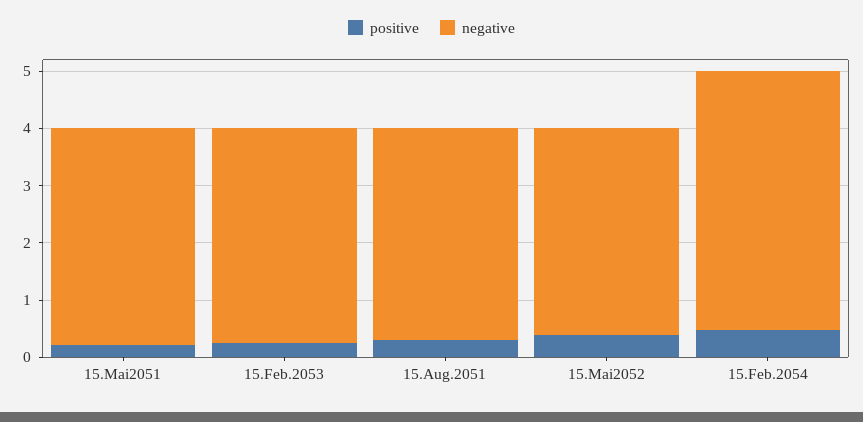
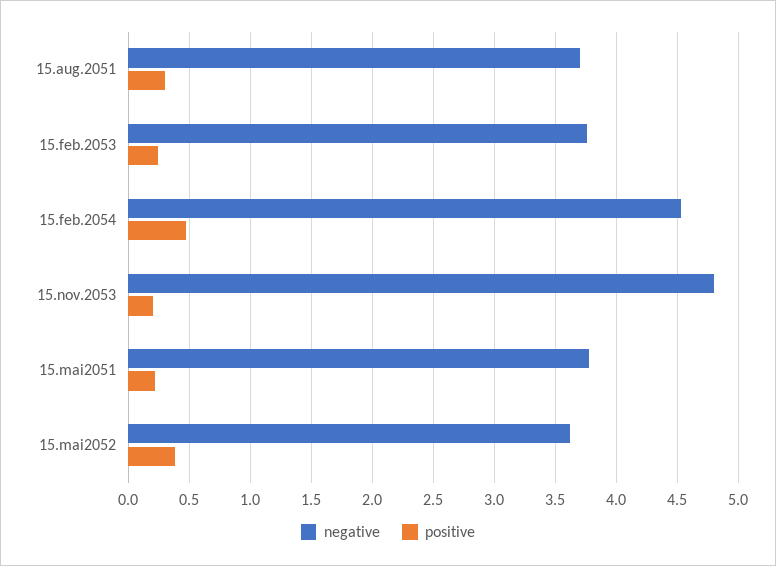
negative, 15.nov.2053: none -> 4.8
positive, 15.nov.2053: none -> 0.2

